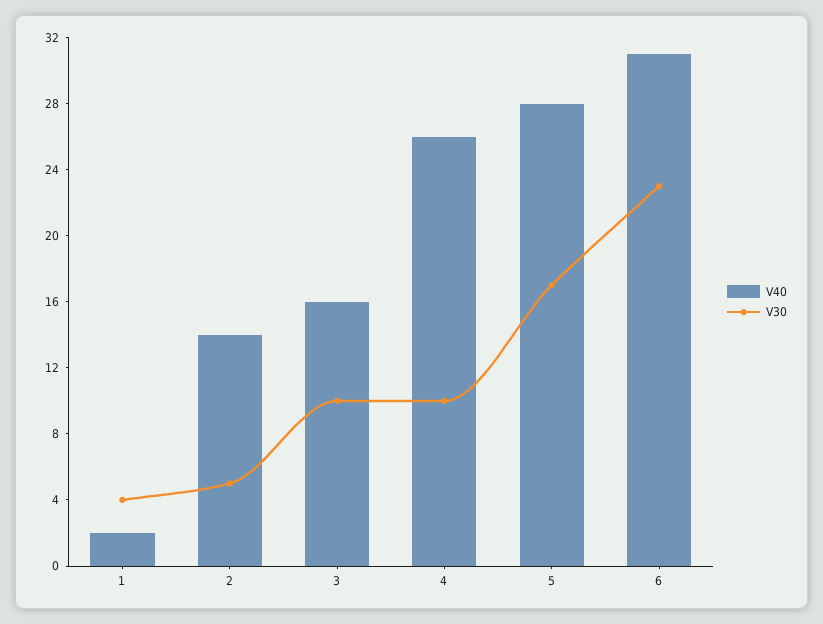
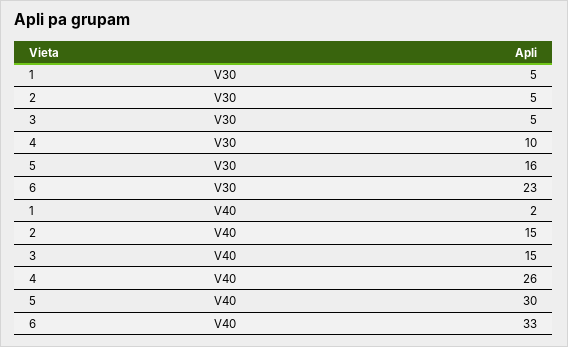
V30, 1: 4 -> 5
V40, 2: 14 -> 15
V40, 3: 16 -> 15
V30, 3: 10 -> 5
V40, 5: 28 -> 30
V30, 5: 17 -> 16
V40, 6: 31 -> 33

